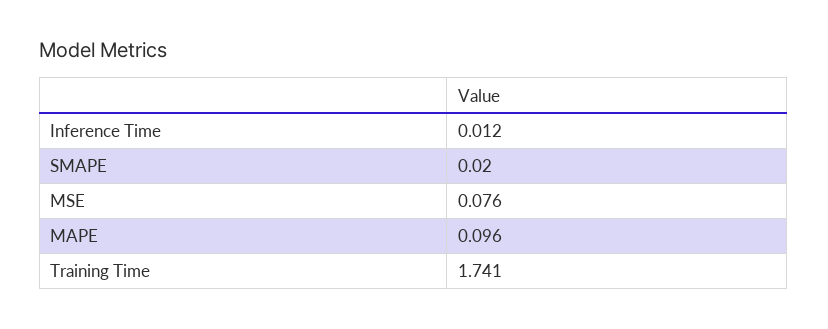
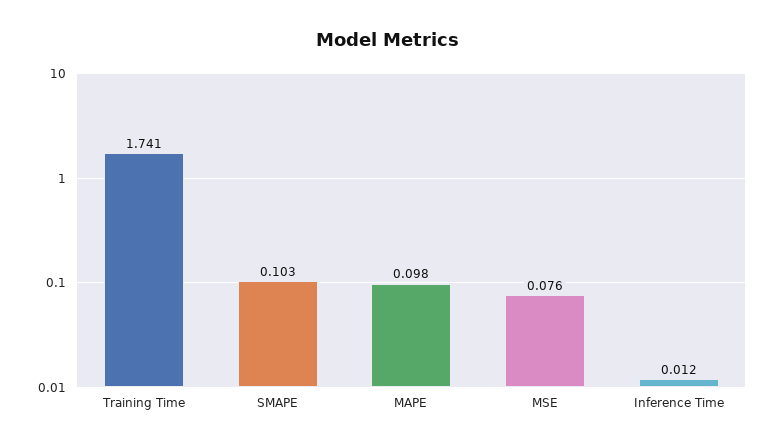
SMAPE: 0.02 -> 0.103
MAPE: 0.096 -> 0.098

